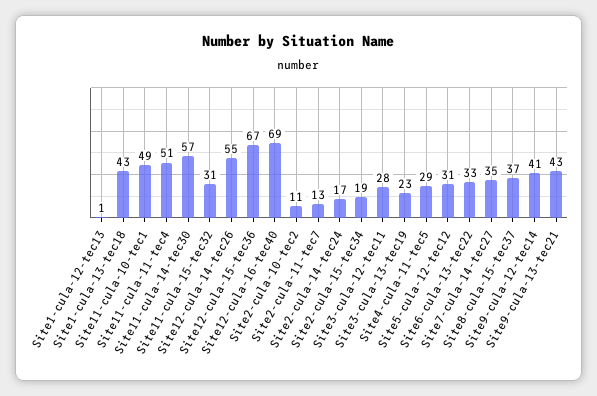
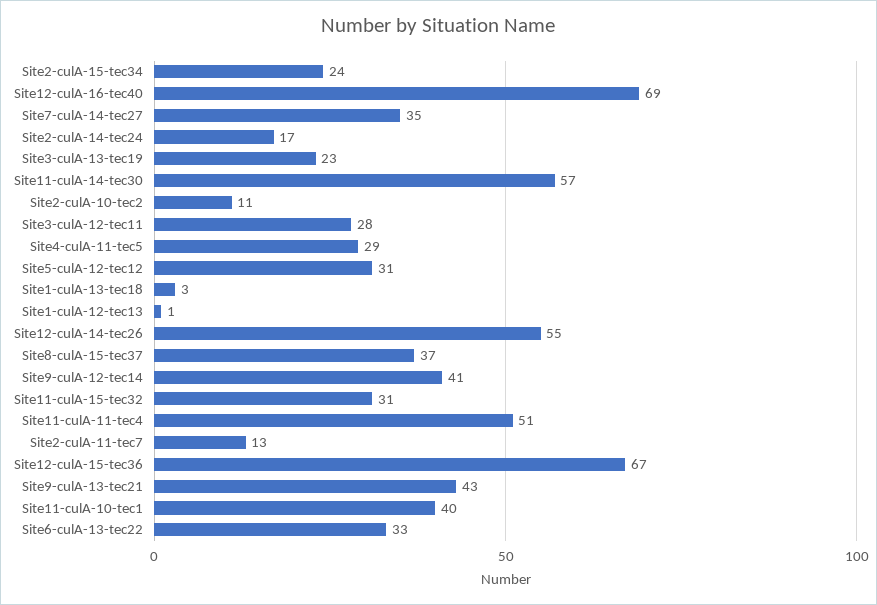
Site1-cula-13-tec18: 43 -> 3
Site11-cula-10-tec1: 49 -> 40
Site2-cula-15-tec34: 19 -> 24

